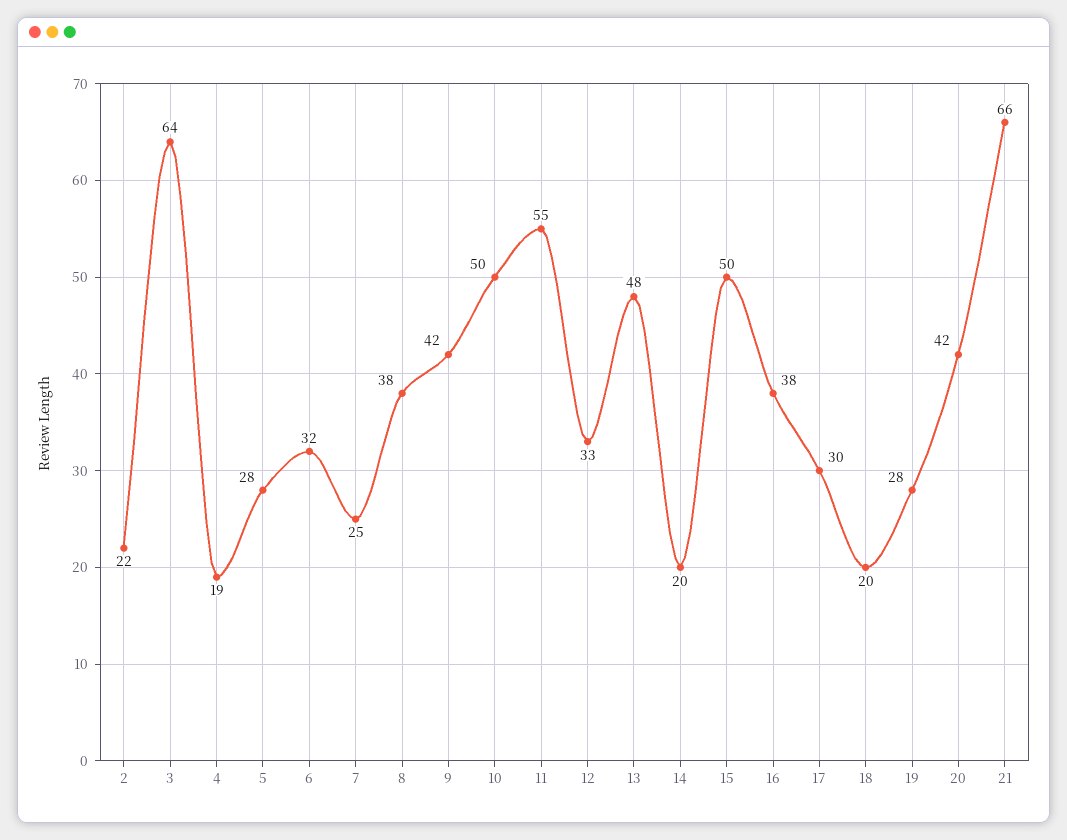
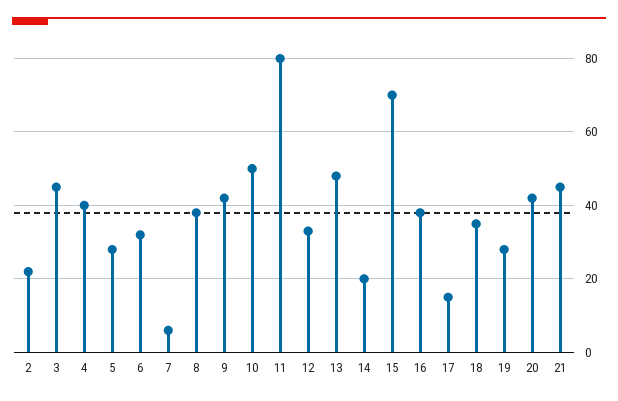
3: 64 -> 45
4: 19 -> 40
7: 25 -> 5
11: 55 -> 80
15: 50 -> 70
17: 30 -> 15
18: 20 -> 35
21: 66 -> 45

